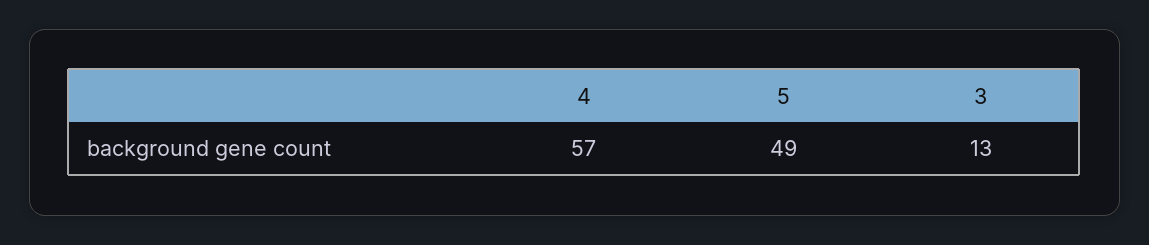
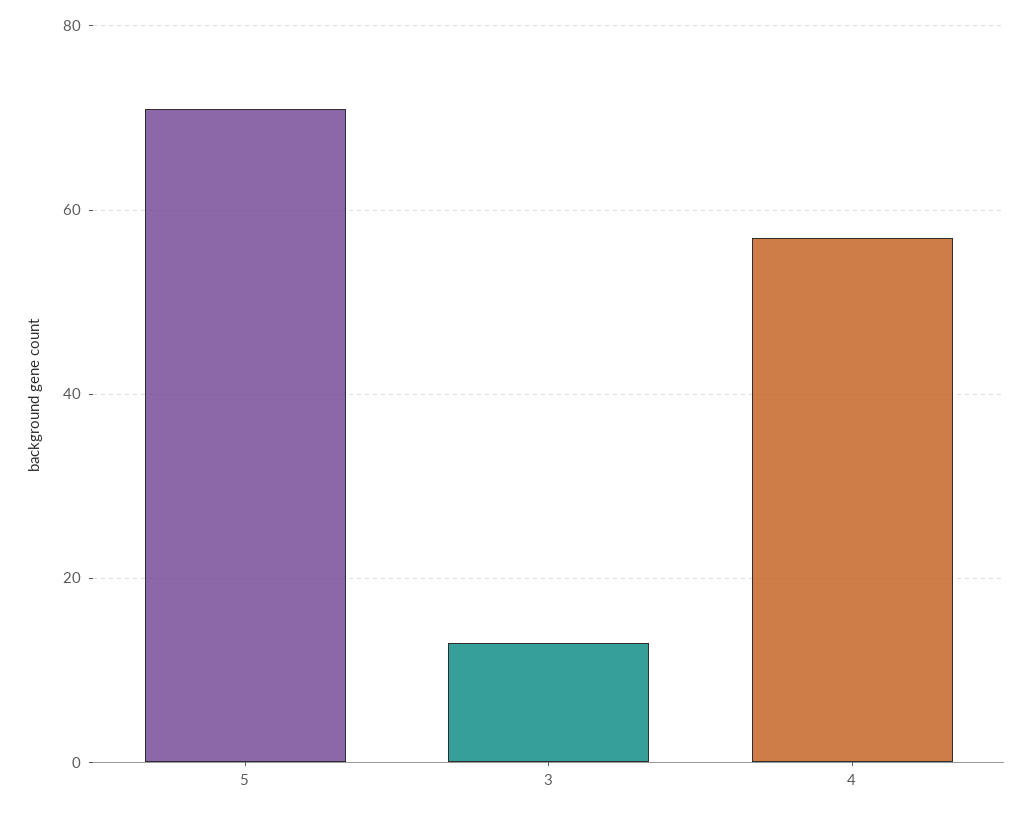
5: 49 -> 70

